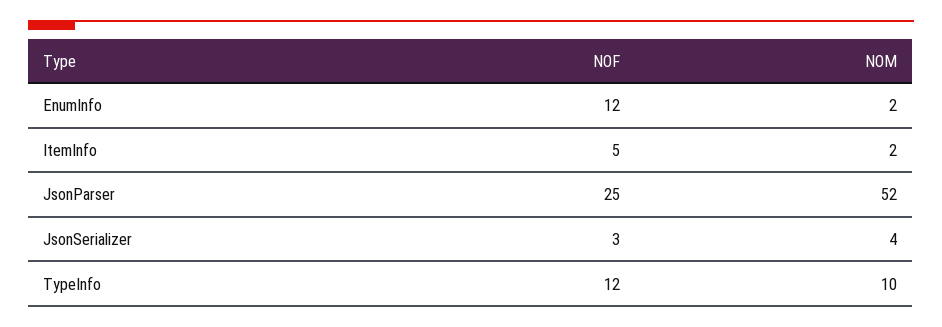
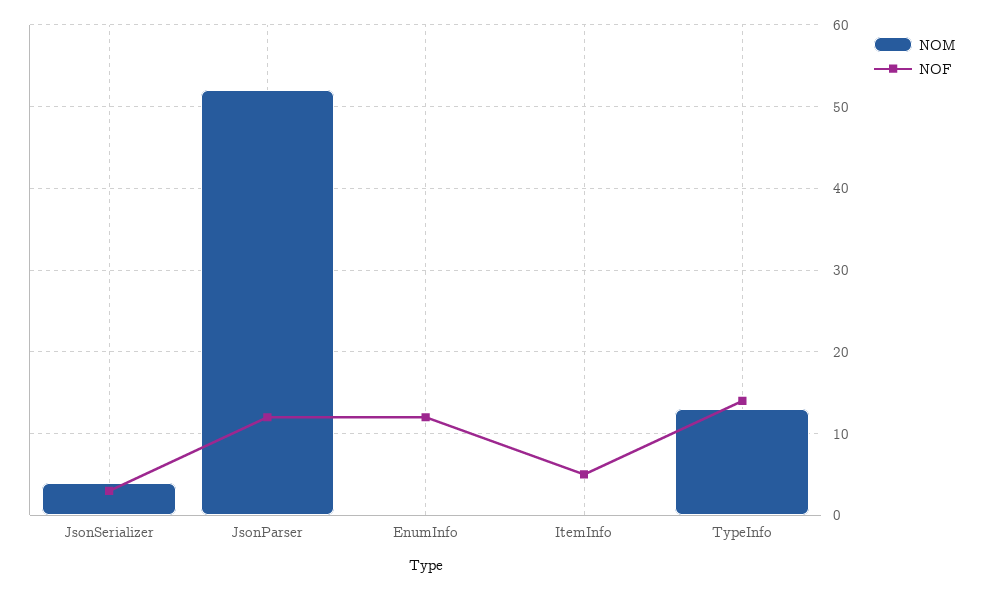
NOM, EnumInfo: 2 -> 0
NOM, ItemInfo: 2 -> 0
NOF, JsonParser: 25 -> 12
NOF, TypeInfo: 12 -> 14
NOM, TypeInfo: 10 -> 13

